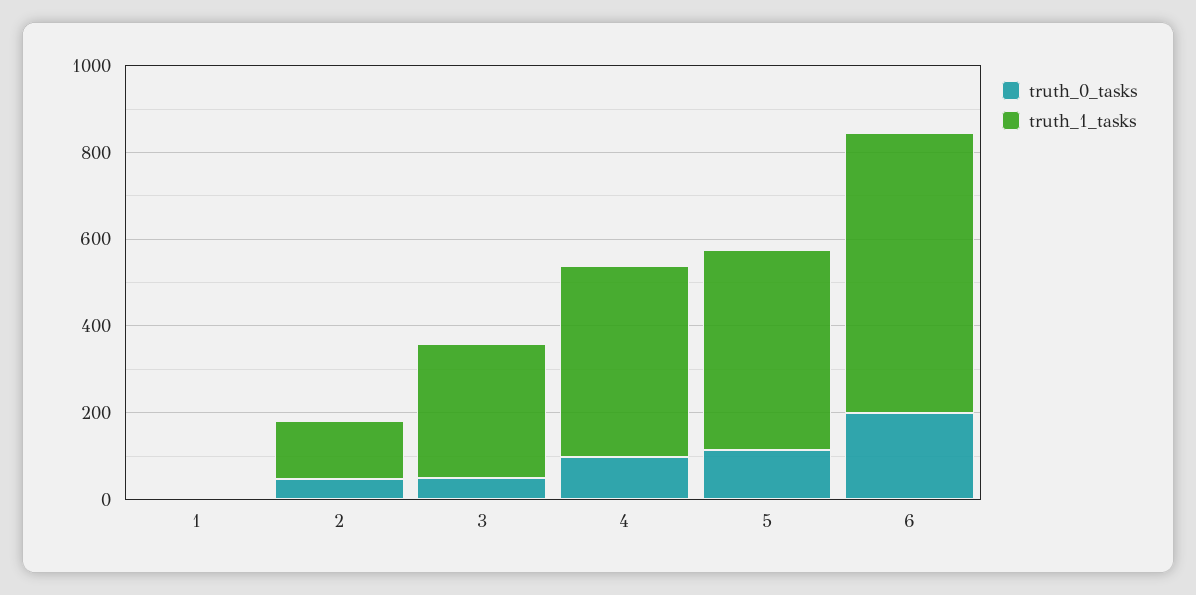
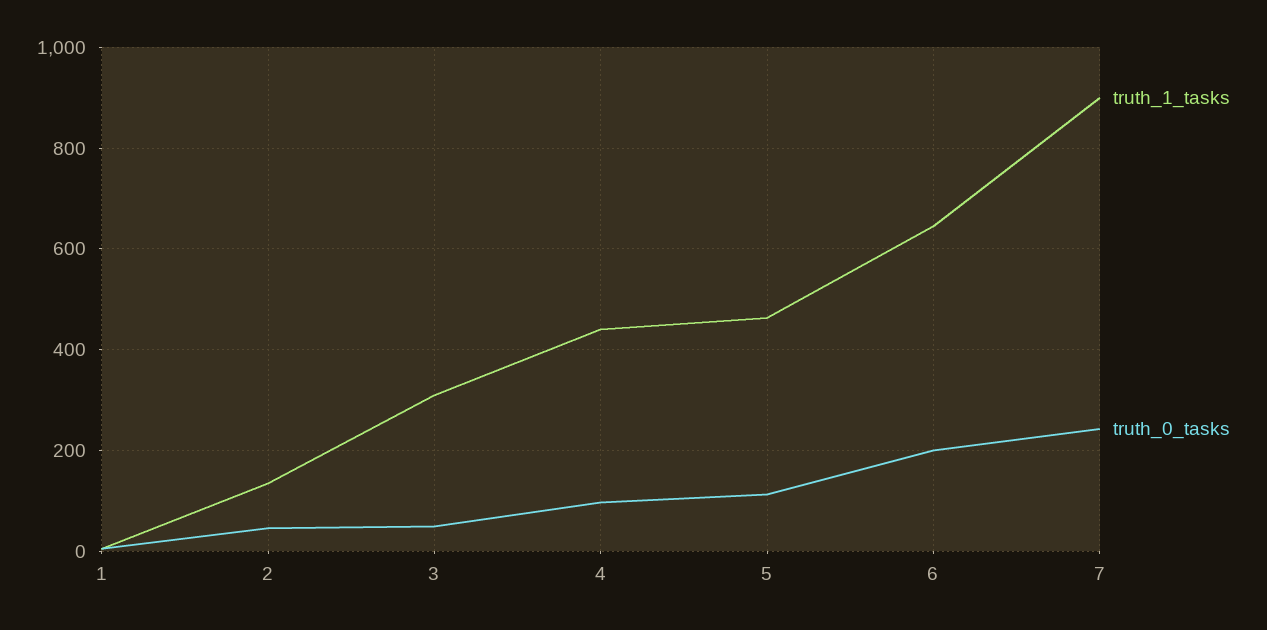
truth_1_tasks, 7: none -> 900
truth_0_tasks, 7: none -> 240

